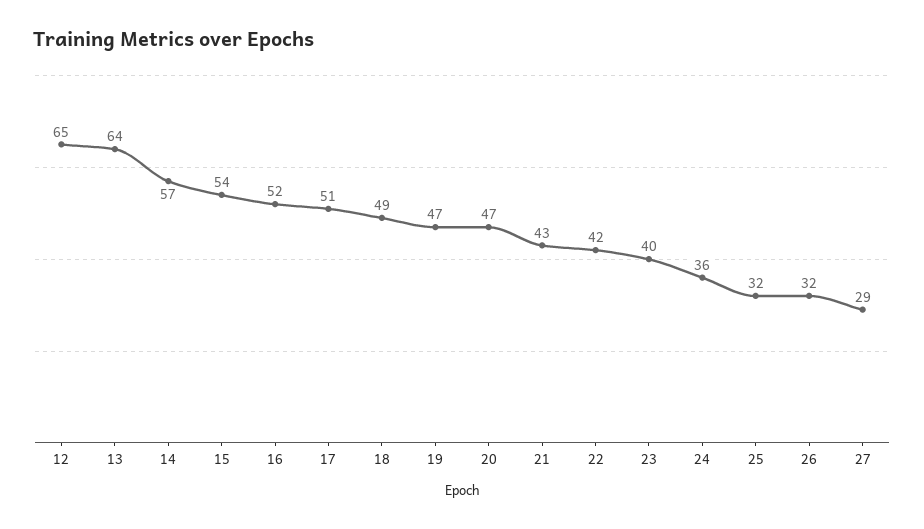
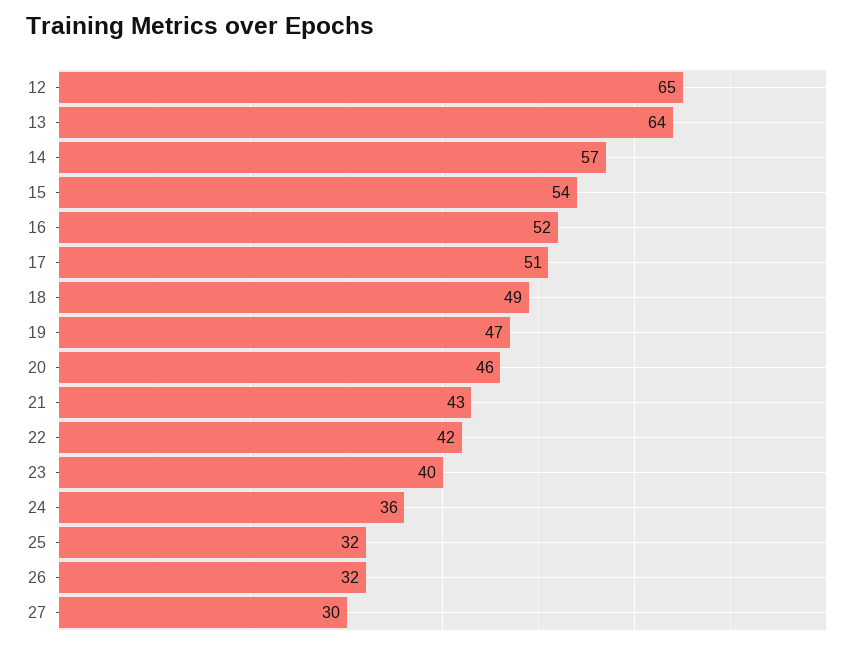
20: 47 -> 46
27: 29 -> 30

